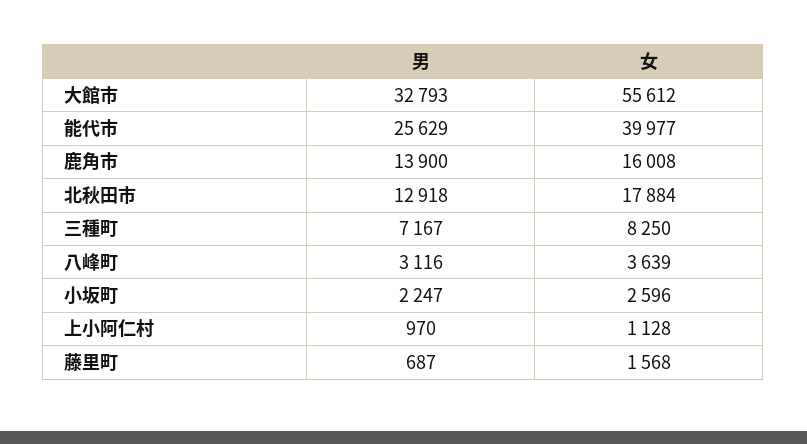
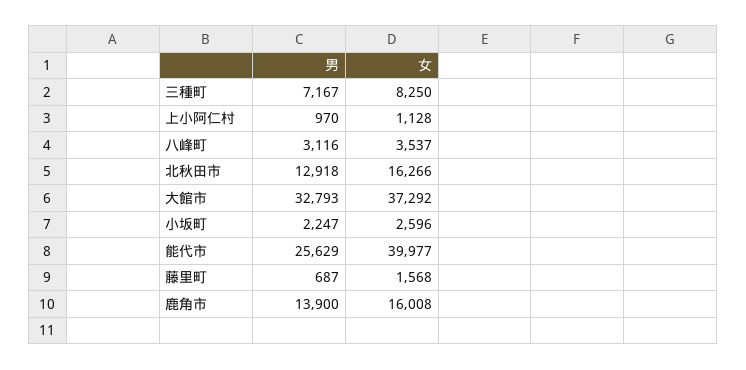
女, 大館市: 55612 -> 37292
女, 北秋田市: 17884 -> 16266
女, 八峰町: 3639 -> 3537

